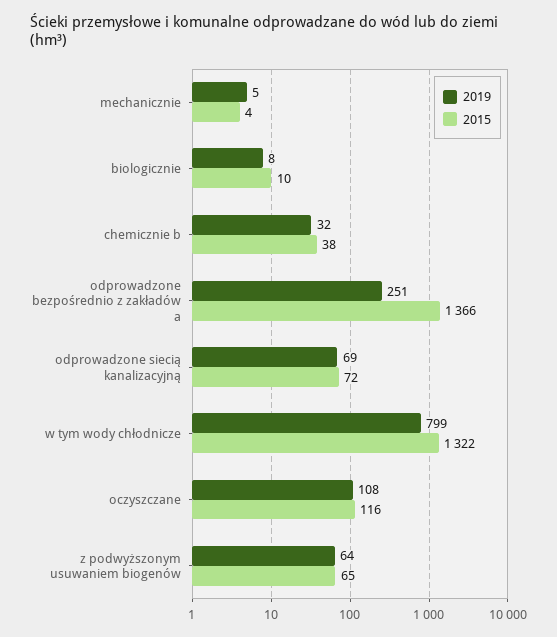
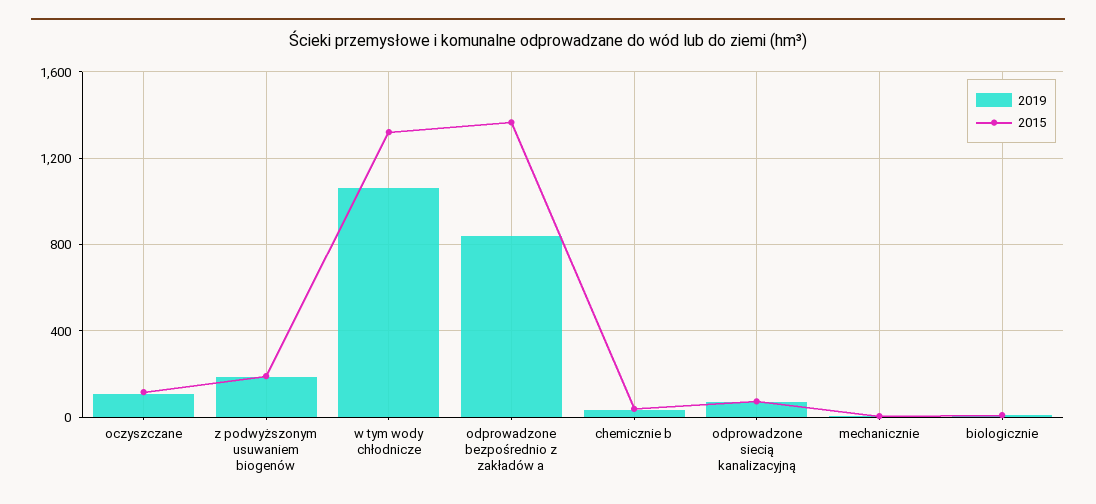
2019, odprowadzone bezpośrednio z zakładów a: 251 -> 850
2019, w tym wody chłodnicze: 799 -> 1050
2019, z podwyższonym usuwaniem biogenów: 64 -> 200
2015, z podwyższonym usuwaniem biogenów: 65 -> 200

